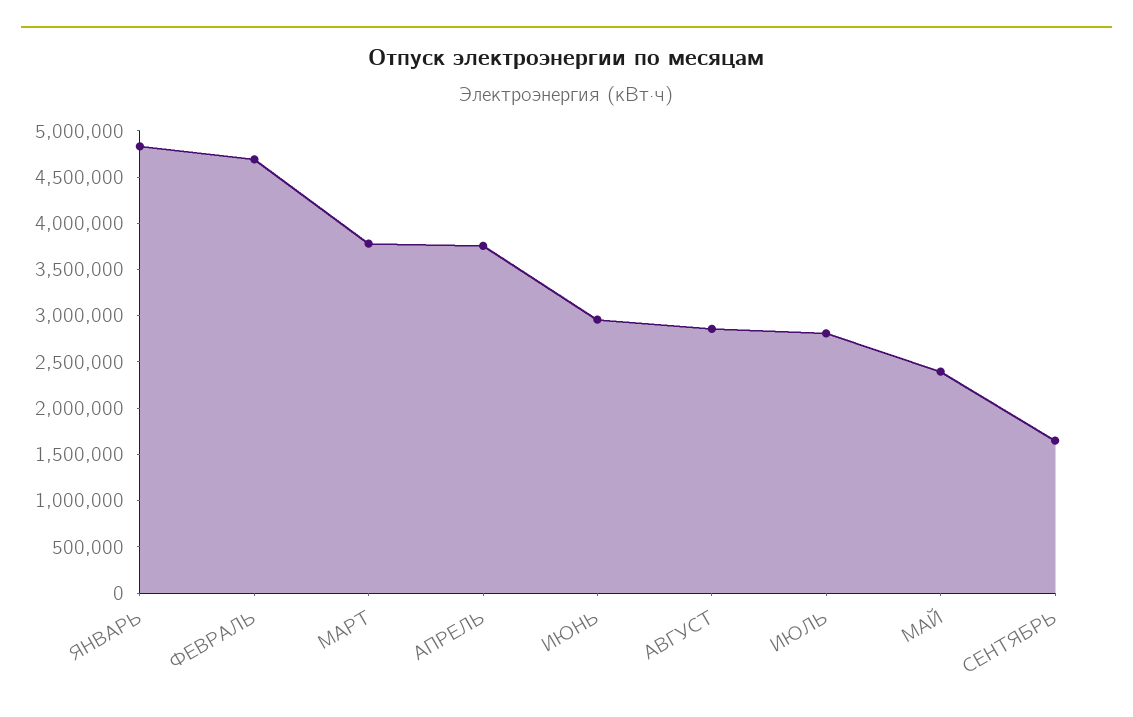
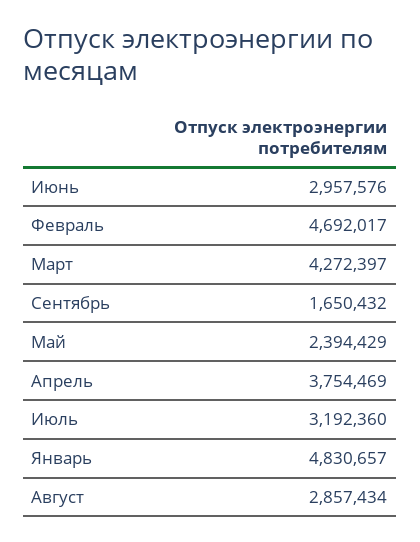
МАРТ: 3800000 -> 4272397
ИЮЛЬ: 2800000 -> 3192360

